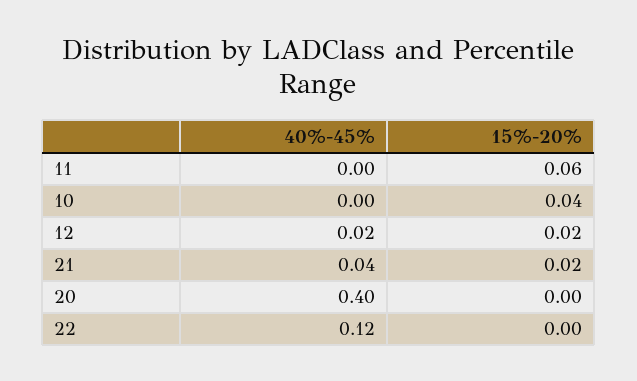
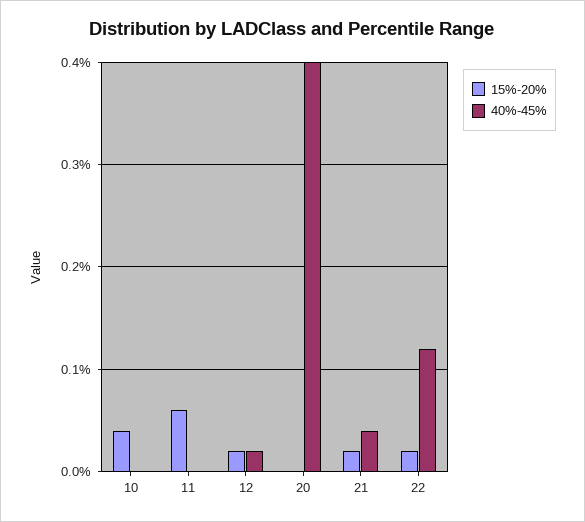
15%-20%, 22: 0 -> 0.02

